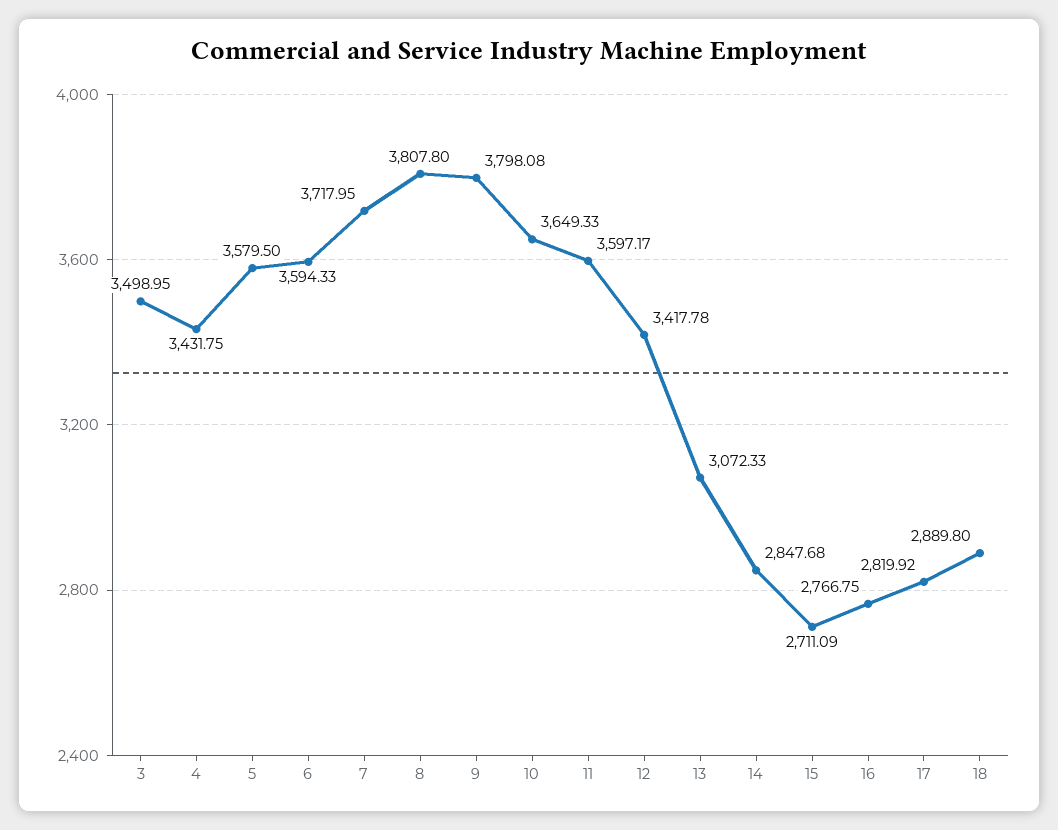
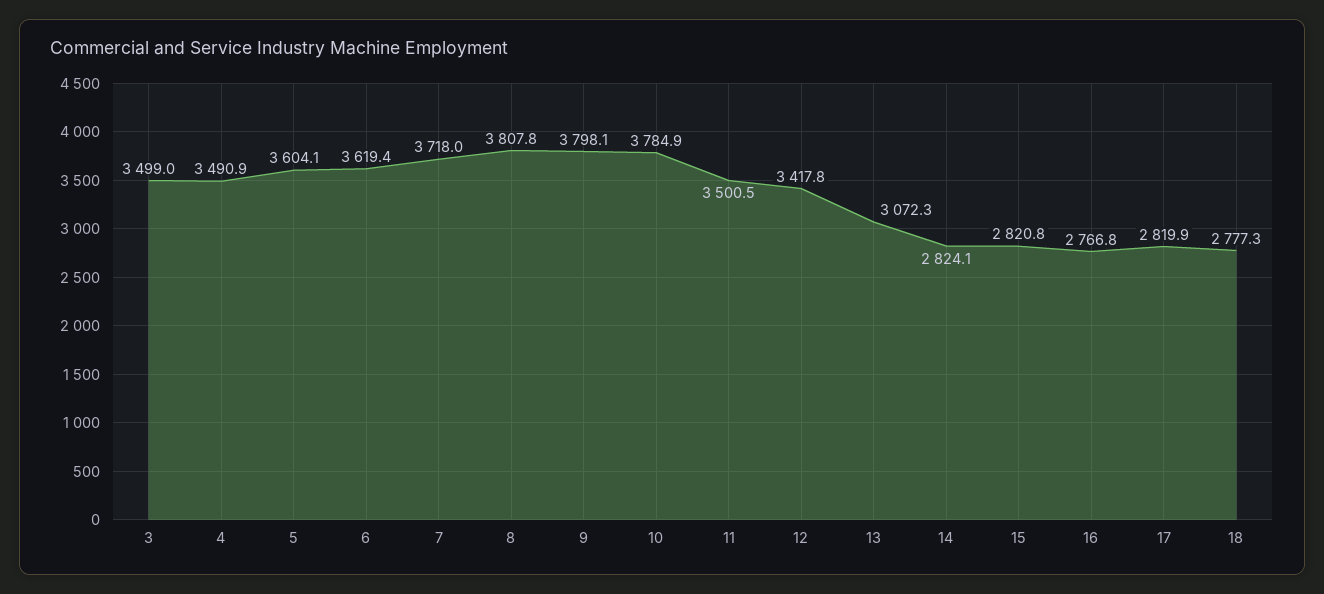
4: 3431.75 -> 3490.9
5: 3579.5 -> 3604.1
6: 3594.33 -> 3619.4
10: 3649.33 -> 3784.9
11: 3597.17 -> 3500.5
14: 2847.68 -> 2824.1
15: 2711.09 -> 2820.8
18: 2889.8 -> 2777.3

